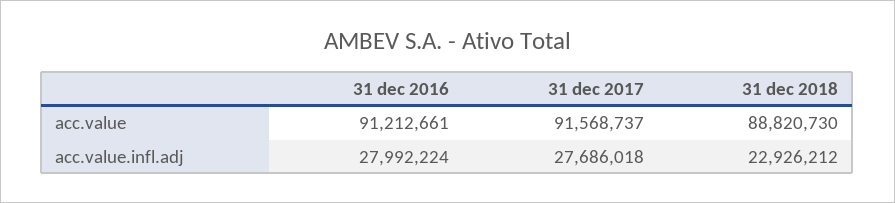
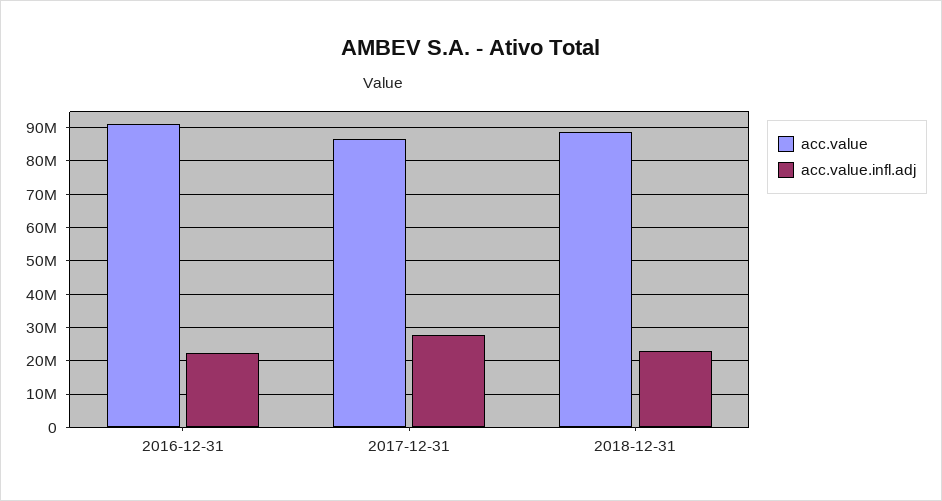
acc.value, 31 dec 2017: 91568737 -> 86000000
acc.value.infl.adj, 31 dec 2016: 27992224 -> 22000000

